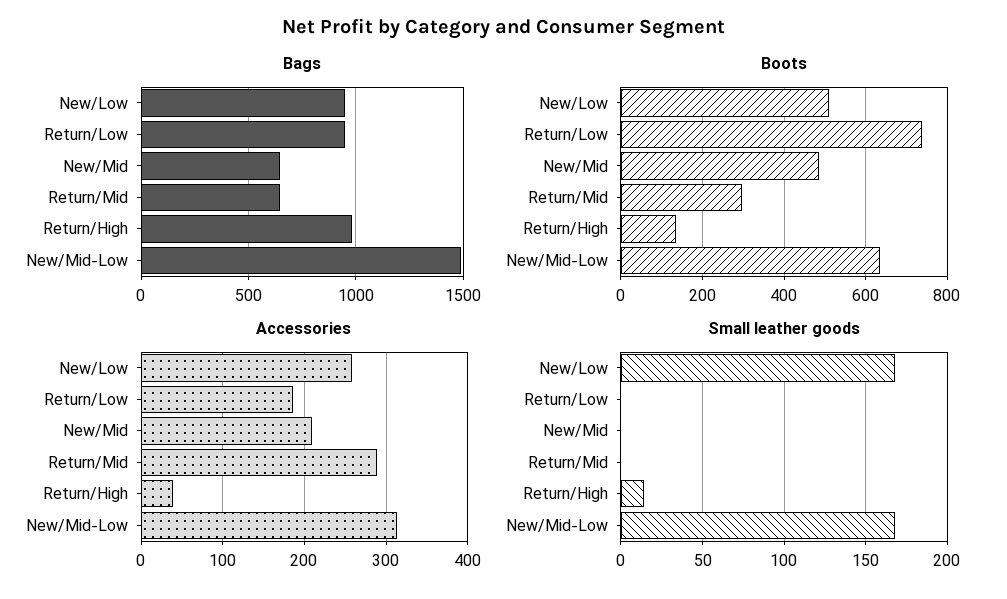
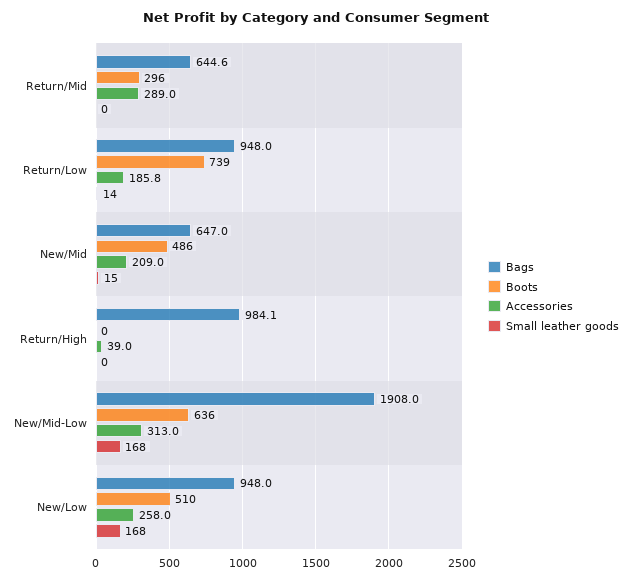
Bags, New/Mid-Low: 1500 -> 1908
Boots, Return/High: 140 -> 0
Small leather goods, Return/Low: 0 -> 14
Small leather goods, New/Mid: 0 -> 15
Small leather goods, Return/High: 15 -> 0

